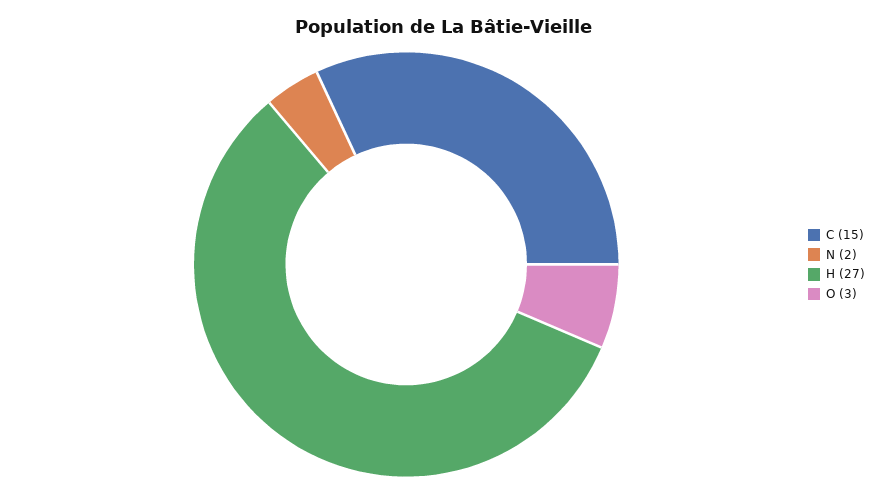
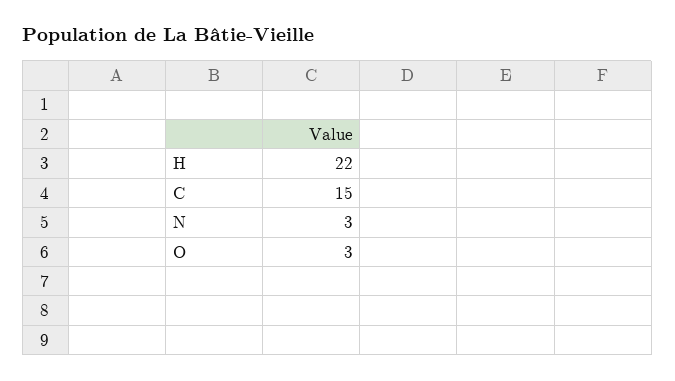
N: 2 -> 3
H: 27 -> 22

